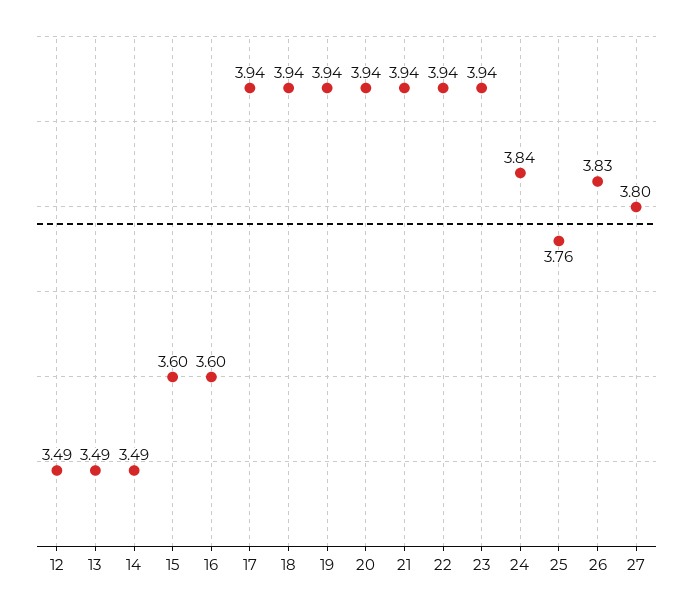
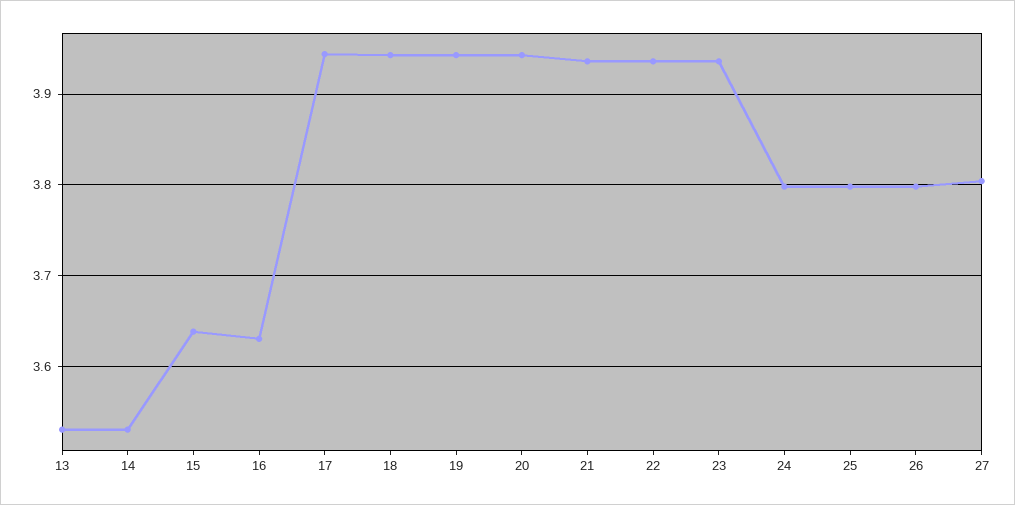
12: 3.49 -> none
13: 3.49 -> 3.53
14: 3.49 -> 3.53
15: 3.6 -> 3.64
16: 3.6 -> 3.63
24: 3.84 -> 3.8
25: 3.76 -> 3.8
26: 3.83 -> 3.8

